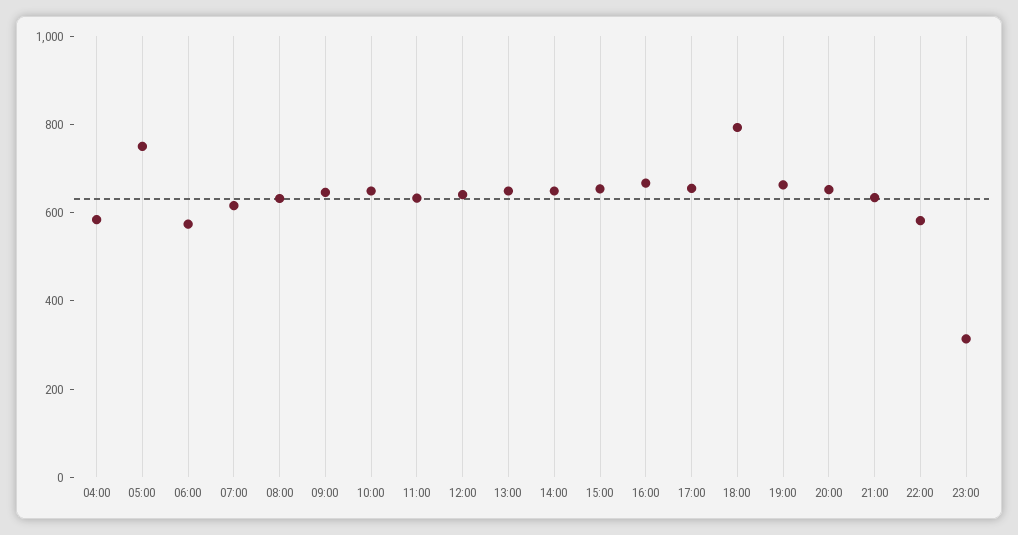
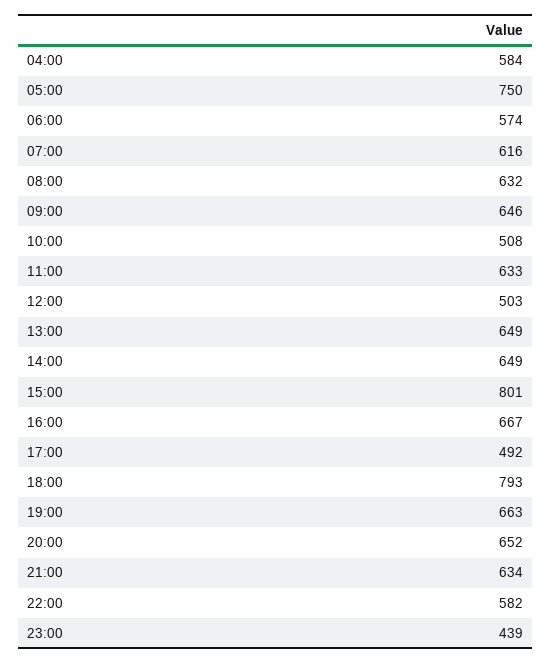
10:00: 650 -> 508
12:00: 650 -> 503
15:00: 650 -> 801
17:00: 650 -> 492
23:00: 300 -> 439

